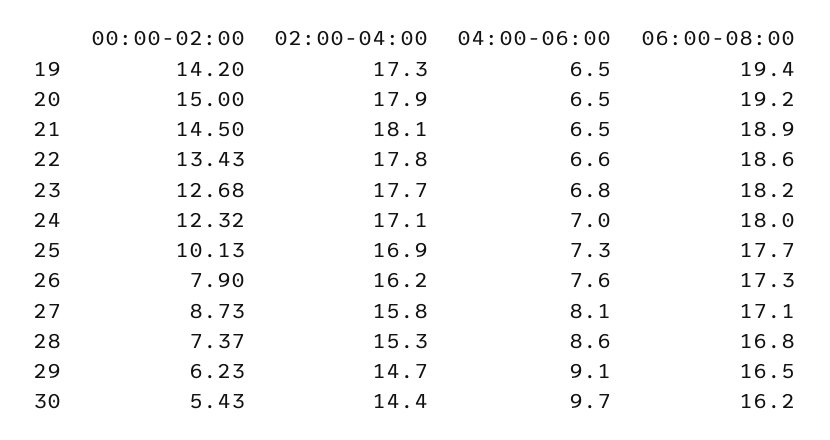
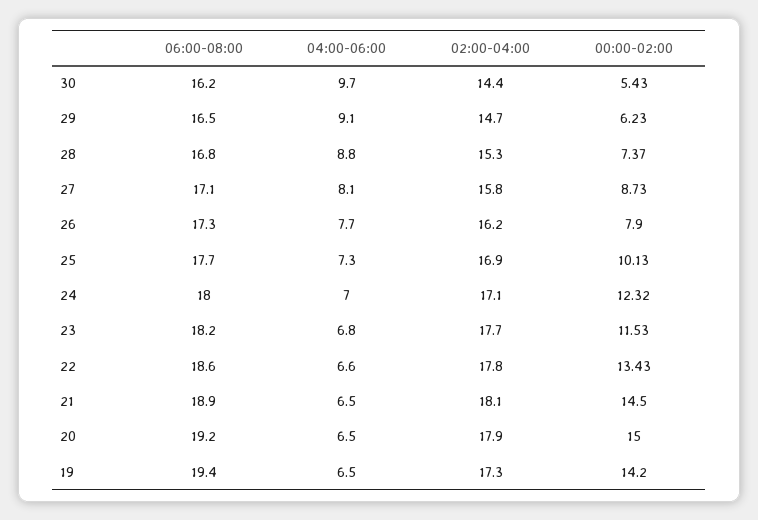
00:00-02:00, 23: 12.68 -> 11.53
04:00-06:00, 26: 7.6 -> 7.7
04:00-06:00, 28: 8.6 -> 8.8

